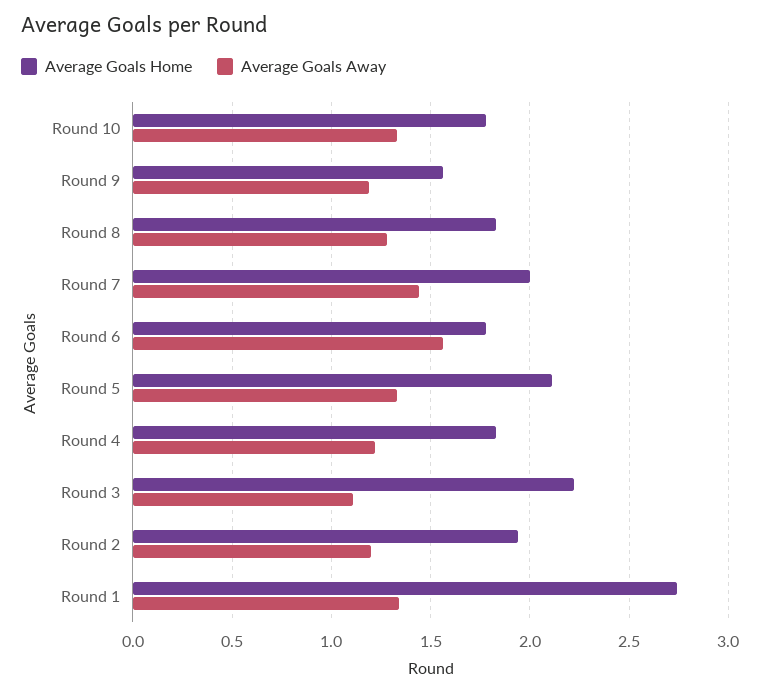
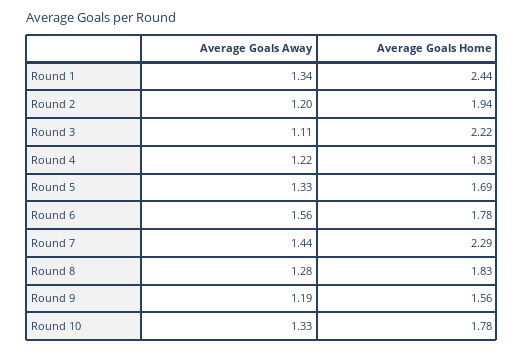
Average Goals Home, Round 7: 2 -> 2.29
Average Goals Home, Round 5: 2.1 -> 1.69
Average Goals Home, Round 1: 2.75 -> 2.44

